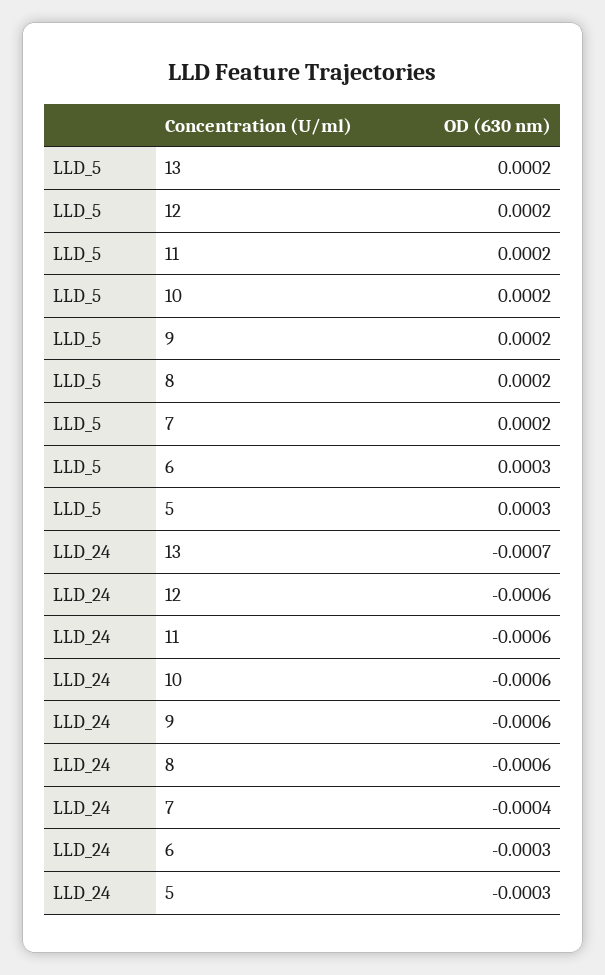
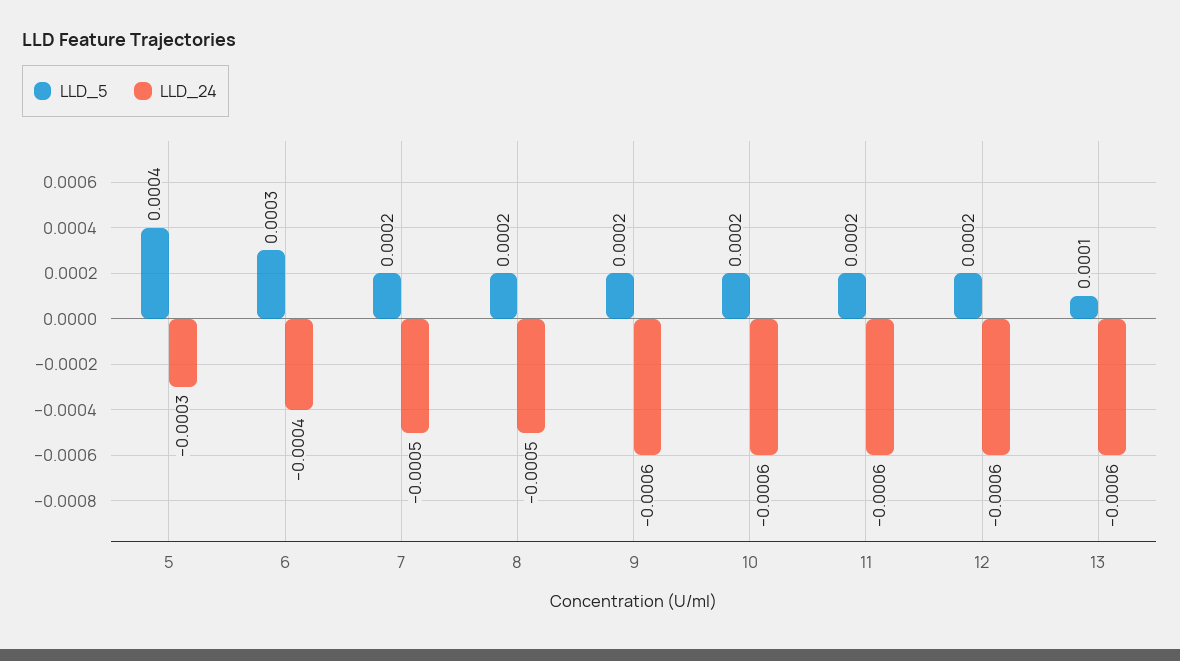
LLD_5, 13: 0.0002 -> 0.0001
LLD_5, 5: 0.0003 -> 0.0004
LLD_24, 13: -0.0007 -> -0.0006
LLD_24, 8: -0.0006 -> -0.0005
LLD_24, 7: -0.0004 -> -0.0005
LLD_24, 6: -0.0003 -> -0.0004

